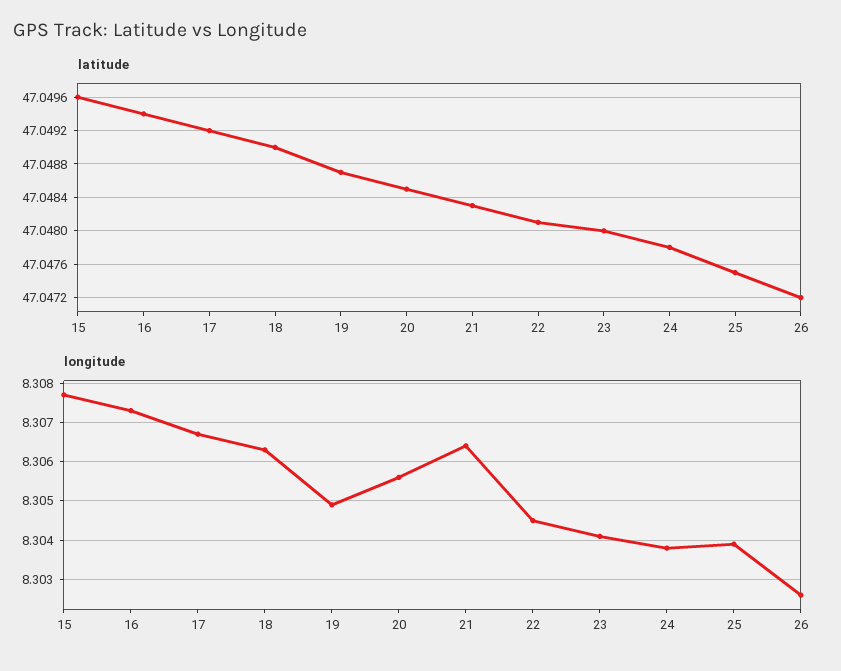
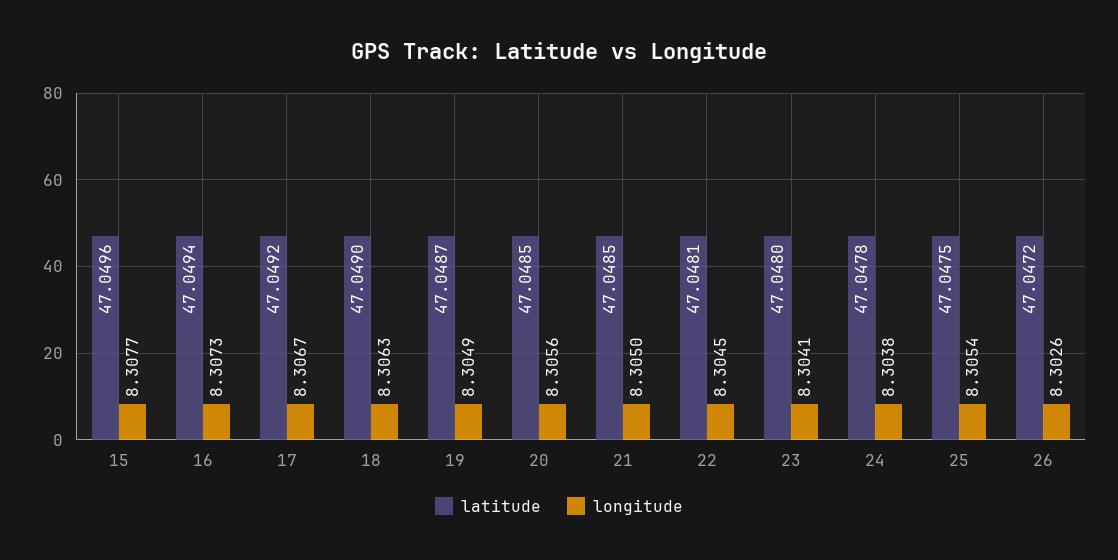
latitude, 21: 47.0483 -> 47.0485
longitude, 21: 8.3065 -> 8.305
longitude, 25: 8.304 -> 8.3054

